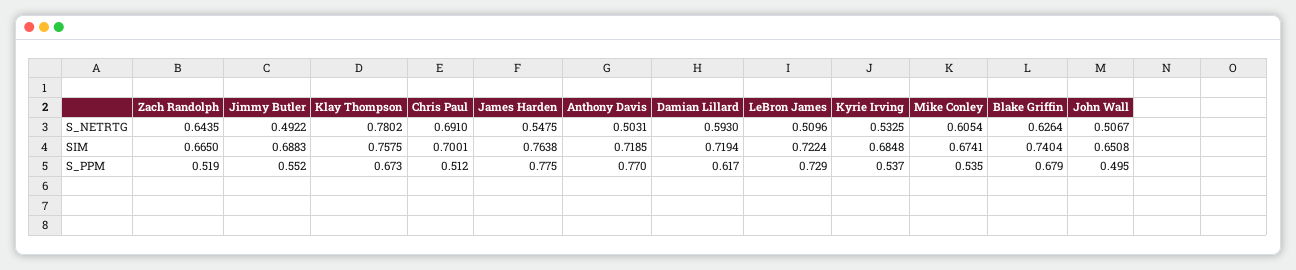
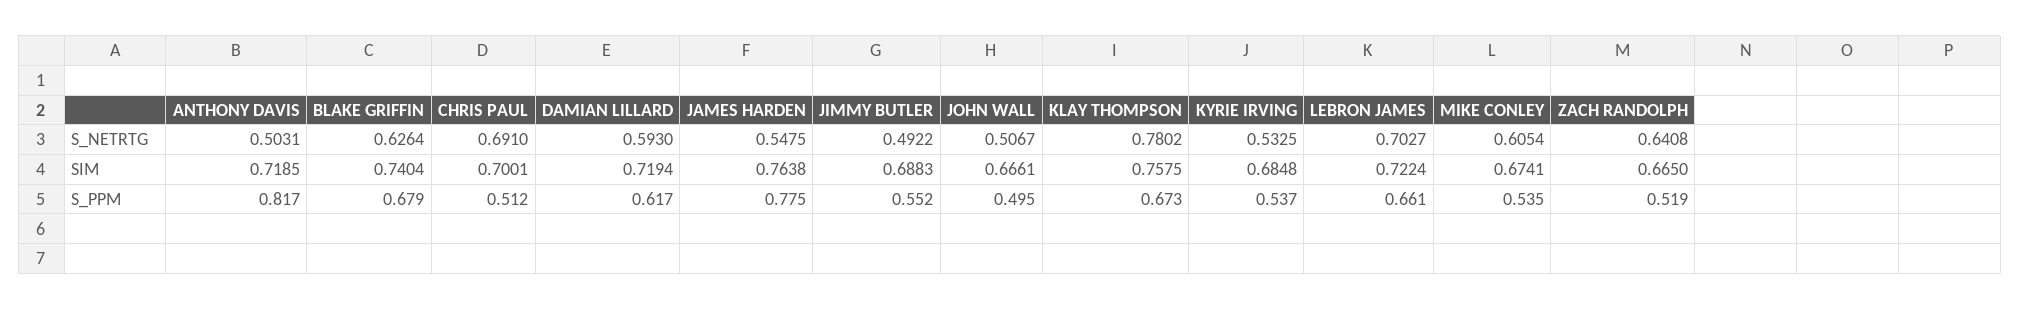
Zach Randolph, S_NETRTG: 0.6435 -> 0.6408
LeBron James, S_NETRTG: 0.5096 -> 0.7027
John Wall, SIM: 0.6508 -> 0.6661
Anthony Davis, S_PPM: 0.77 -> 0.817
LeBron James, S_PPM: 0.729 -> 0.661

